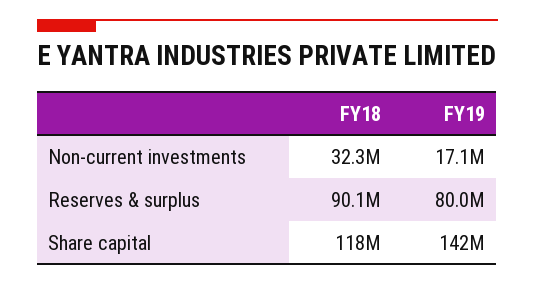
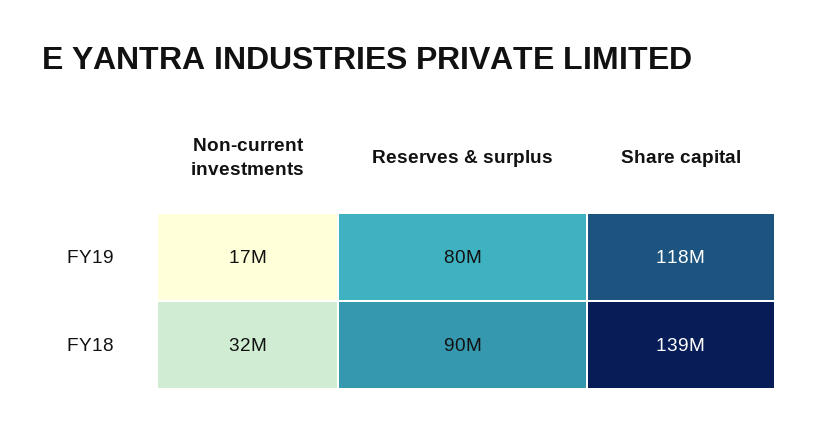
FY18, Share capital: 118000000 -> 139000000
FY19, Share capital: 142000000 -> 118000000

